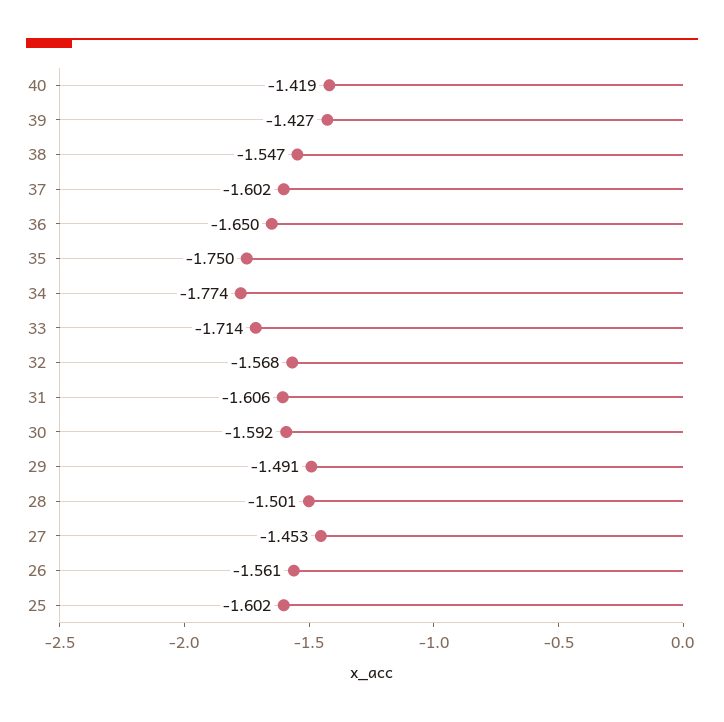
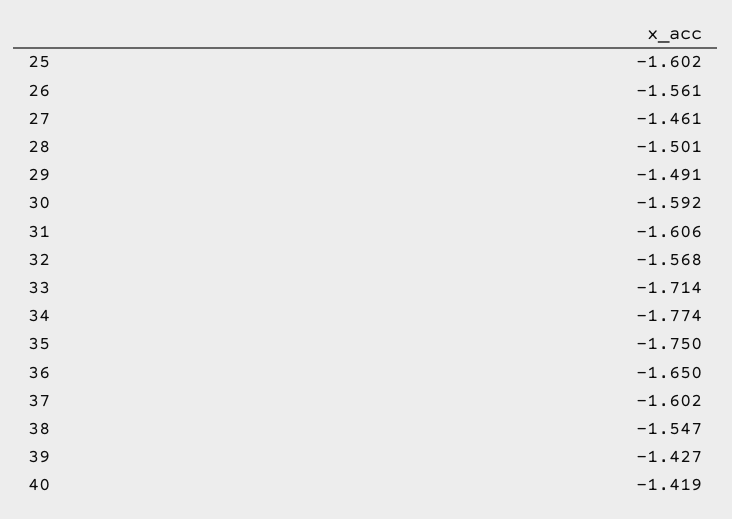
27: -1.453 -> -1.461

